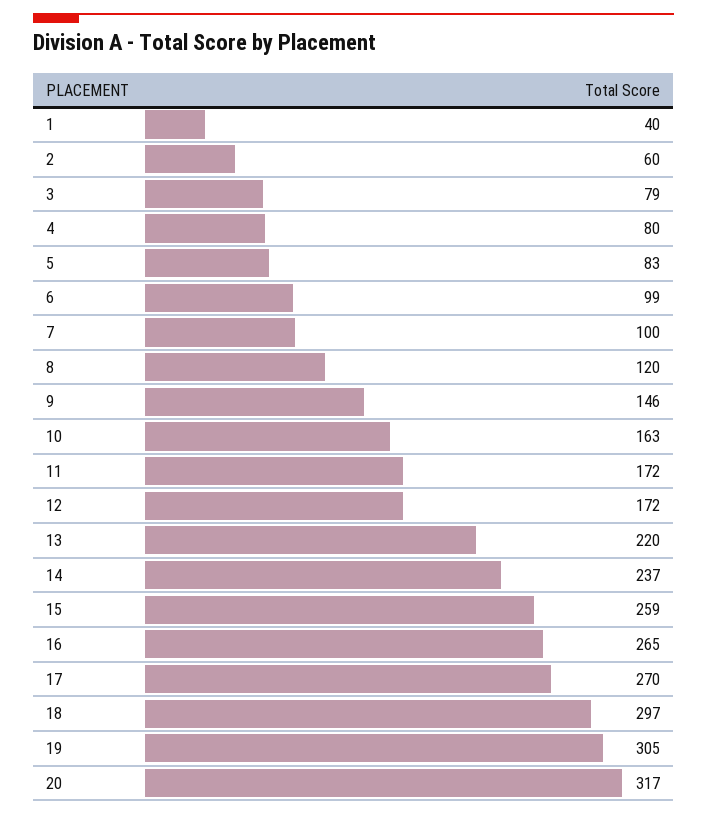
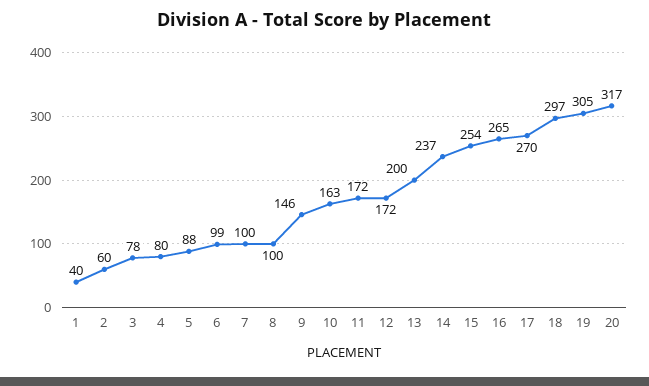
3: 79 -> 78
5: 83 -> 88
8: 120 -> 100
13: 220 -> 200
15: 259 -> 254

